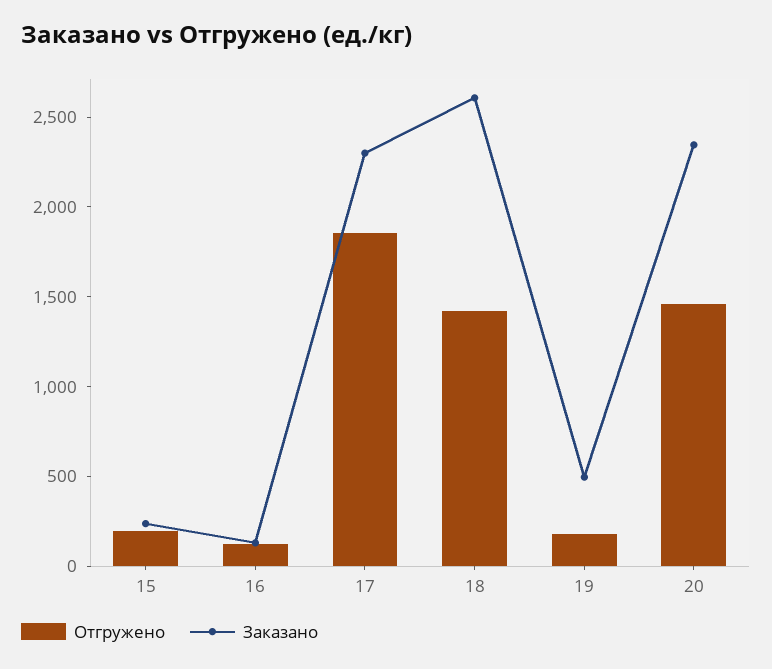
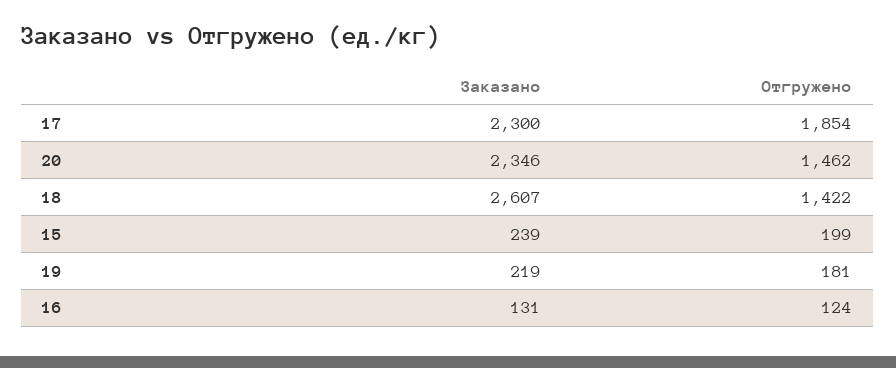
Заказано, 19: 500 -> 219

